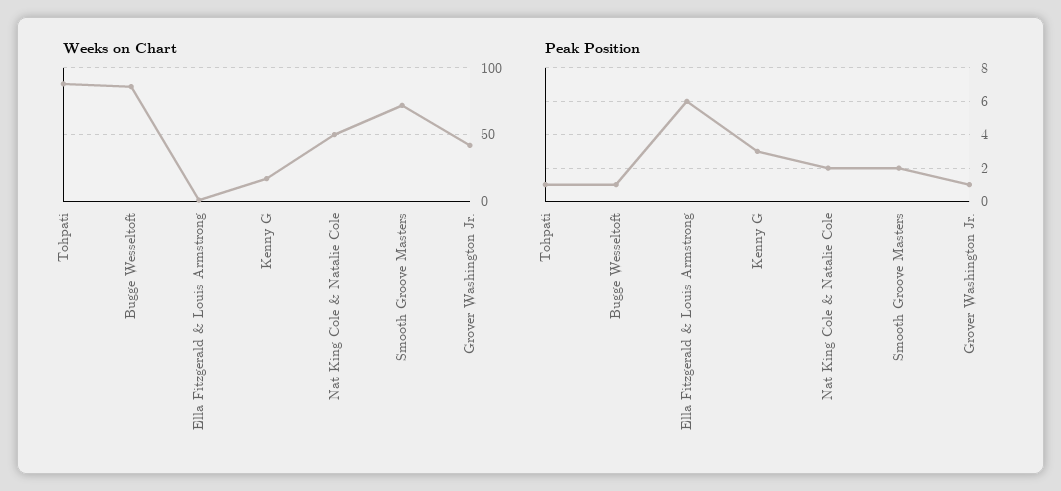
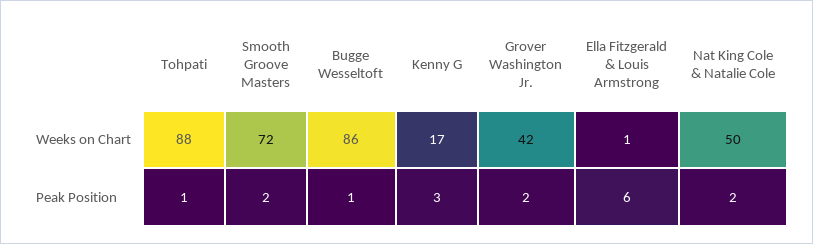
Peak Position, Grover Washington Jr.: 1 -> 2

